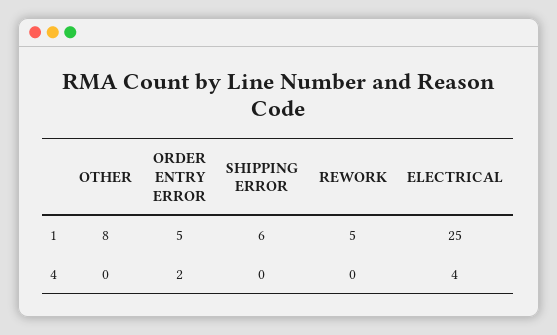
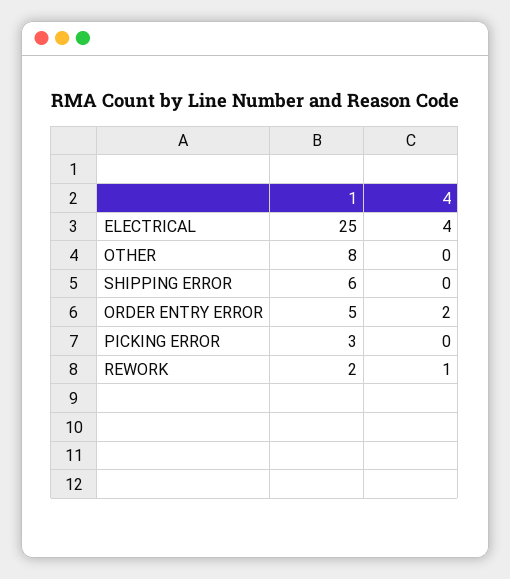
REWORK, 1: 5 -> 2
REWORK, 4: 0 -> 1
PICKING ERROR, 1: none -> 3
PICKING ERROR, 4: none -> 0

